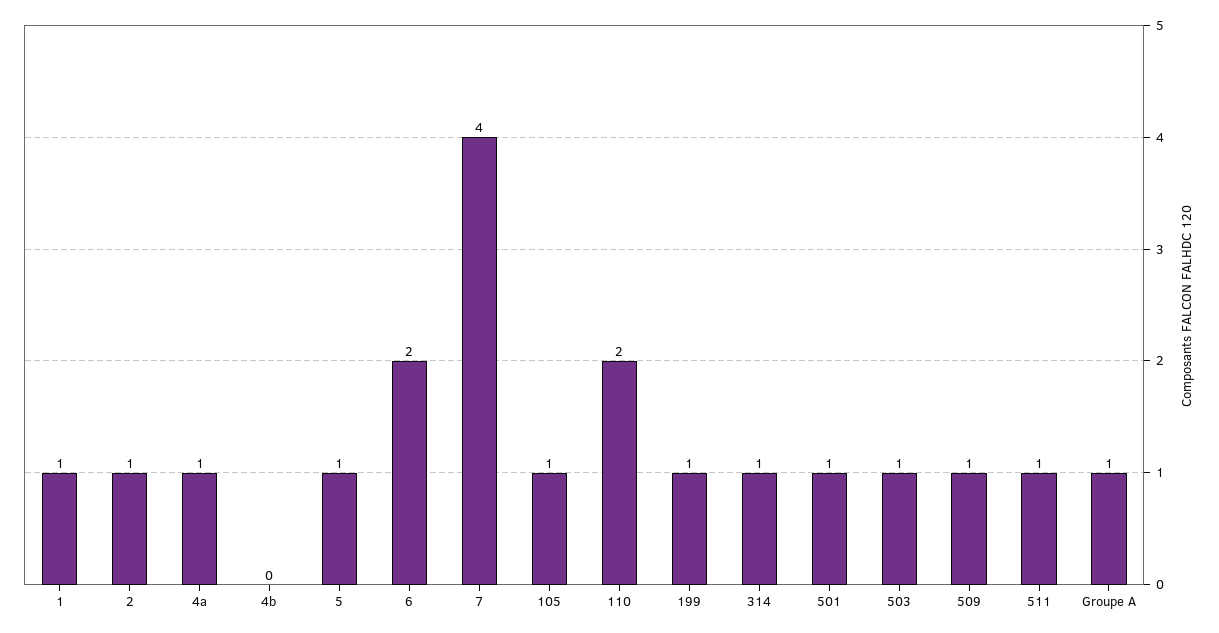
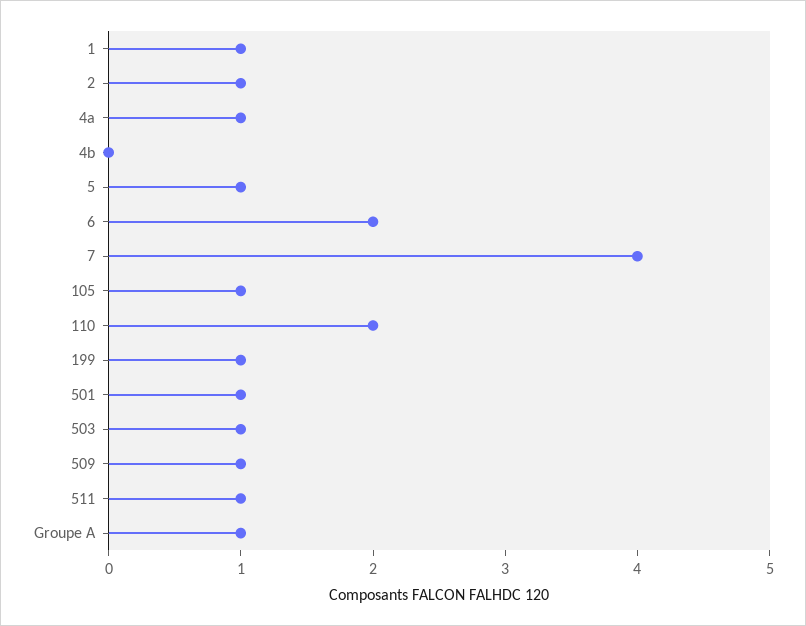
314: 1 -> none

